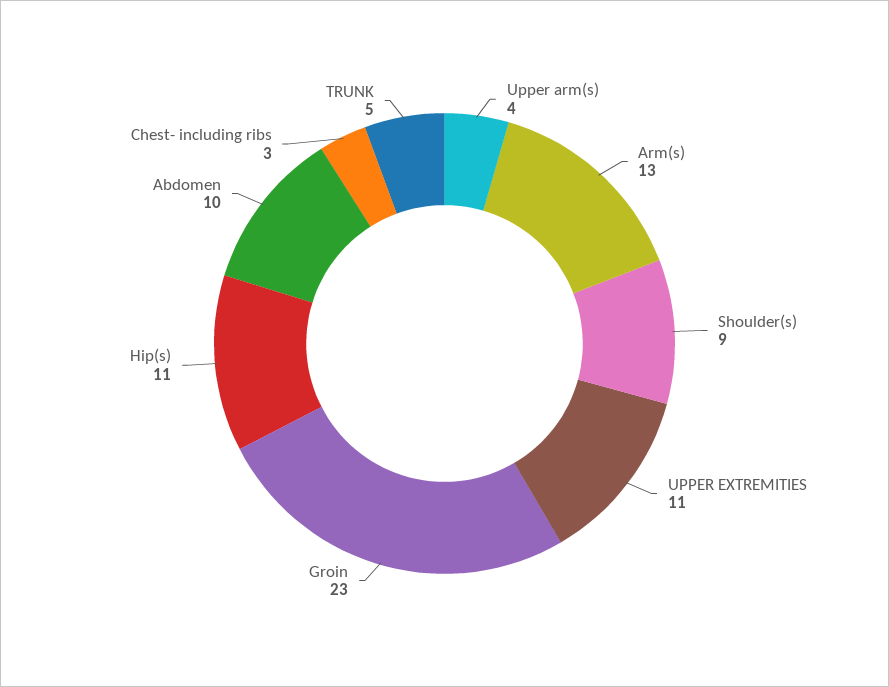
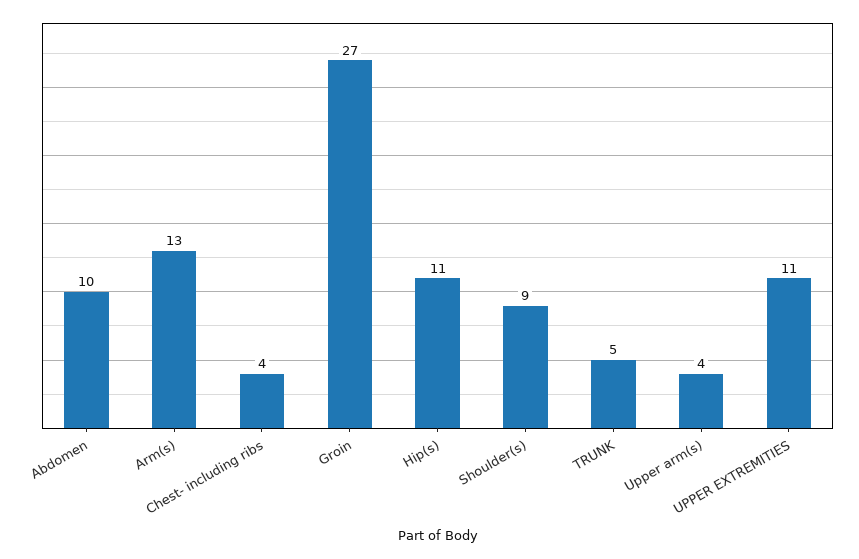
Groin: 23 -> 27
Chest- including ribs: 3 -> 4

